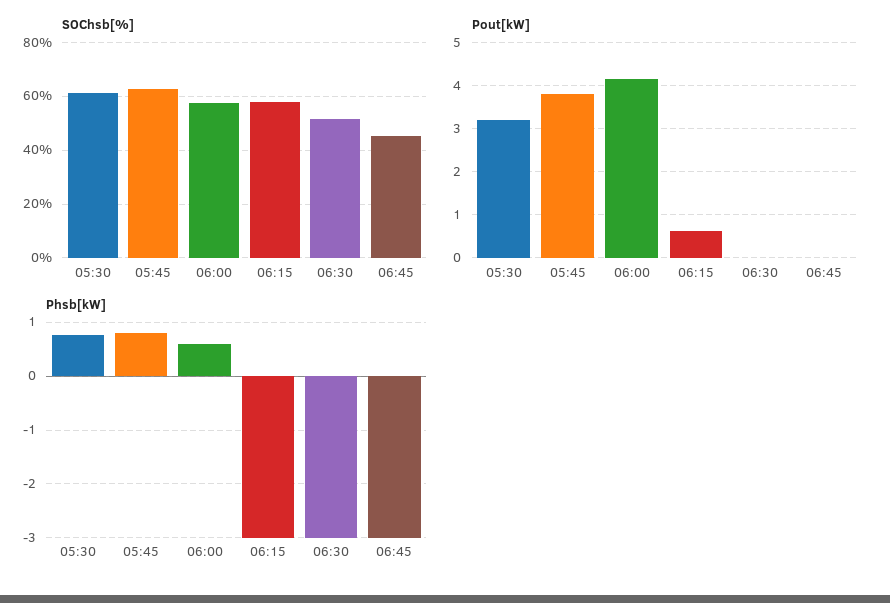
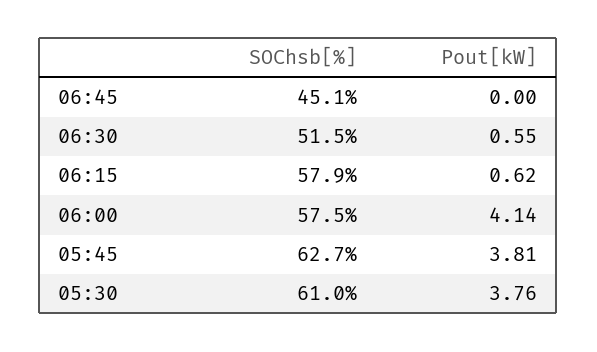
Pout[kW], 05:30: 3.2 -> 3.76
Pout[kW], 06:30: 0 -> 0.55
Phsb[kW], 05:30: 0.8 -> none
Phsb[kW], 05:45: 0.8 -> none
Phsb[kW], 06:00: 0.6 -> none
Phsb[kW], 06:15: -3 -> none
Phsb[kW], 06:30: -3 -> none
Phsb[kW], 06:45: -3 -> none

